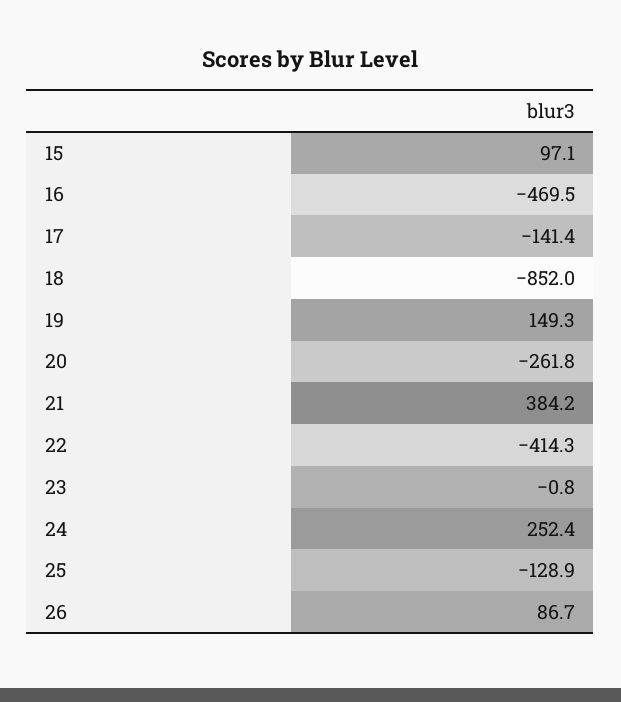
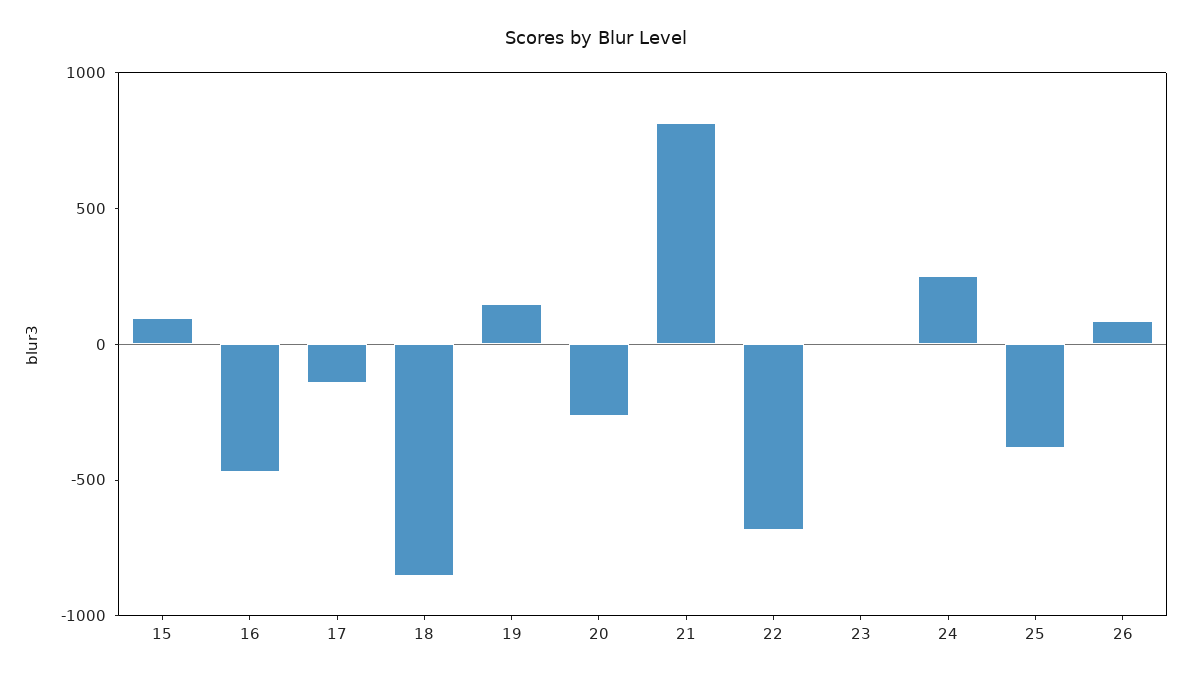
21: 384.2 -> 800
22: -414.3 -> -700
25: -128.9 -> -400

